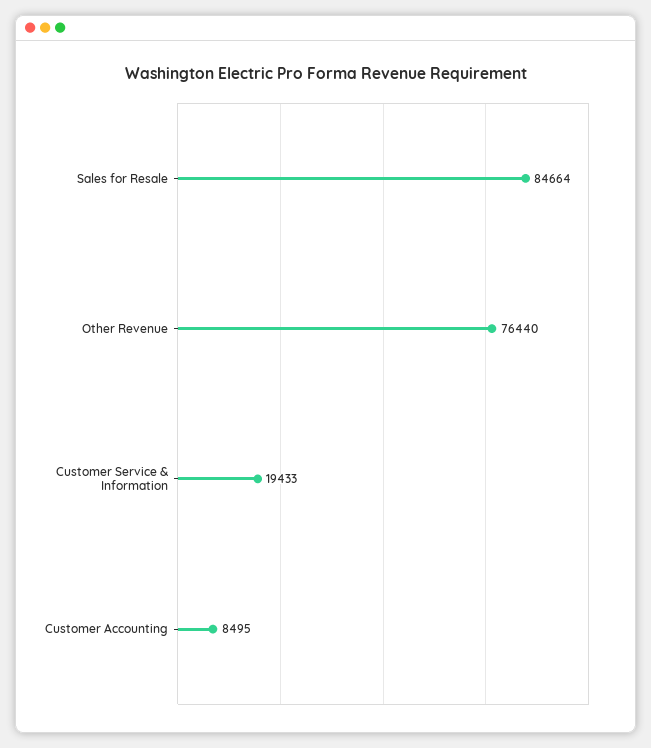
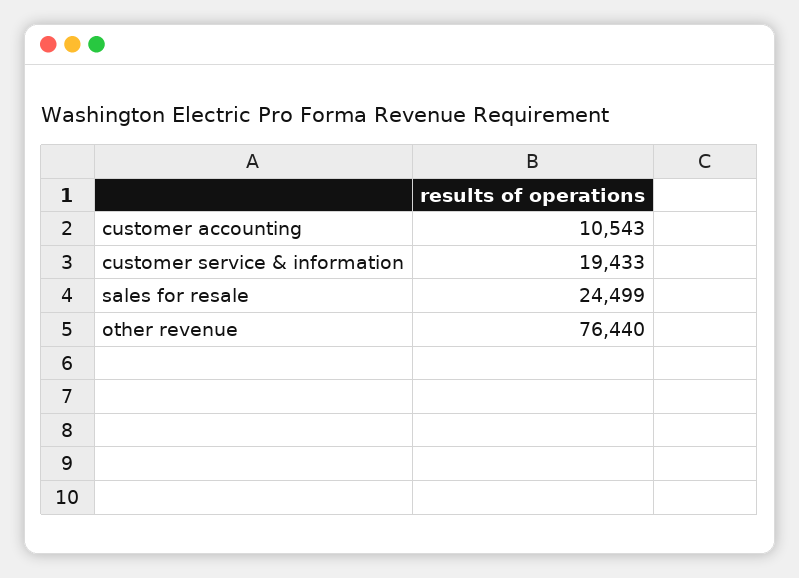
Sales for Resale: 84664 -> 24499
Customer Accounting: 8495 -> 10543

